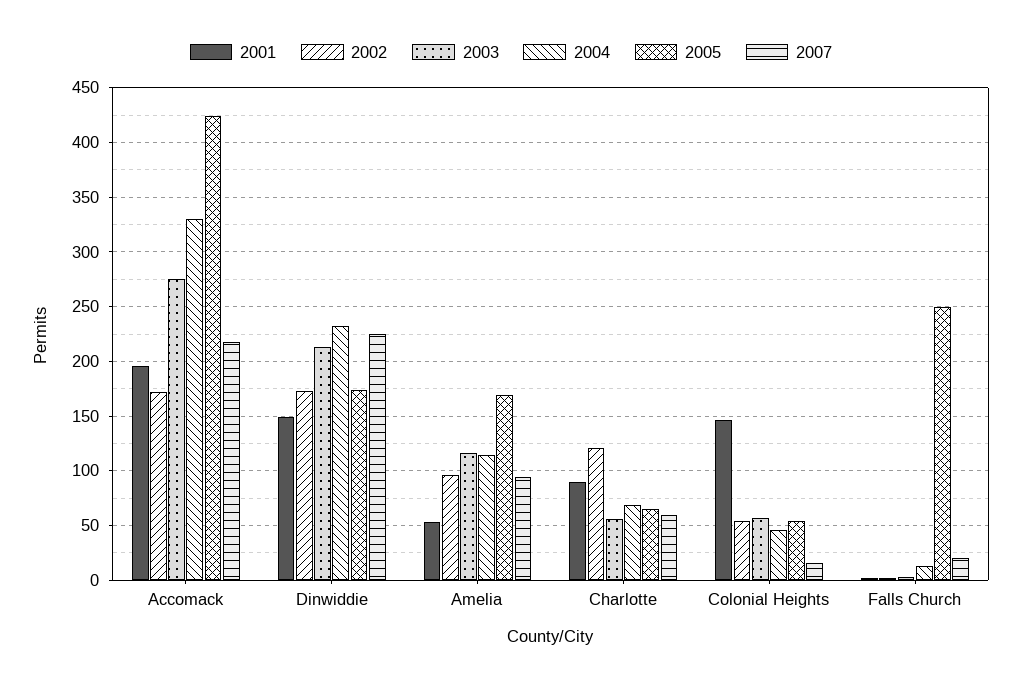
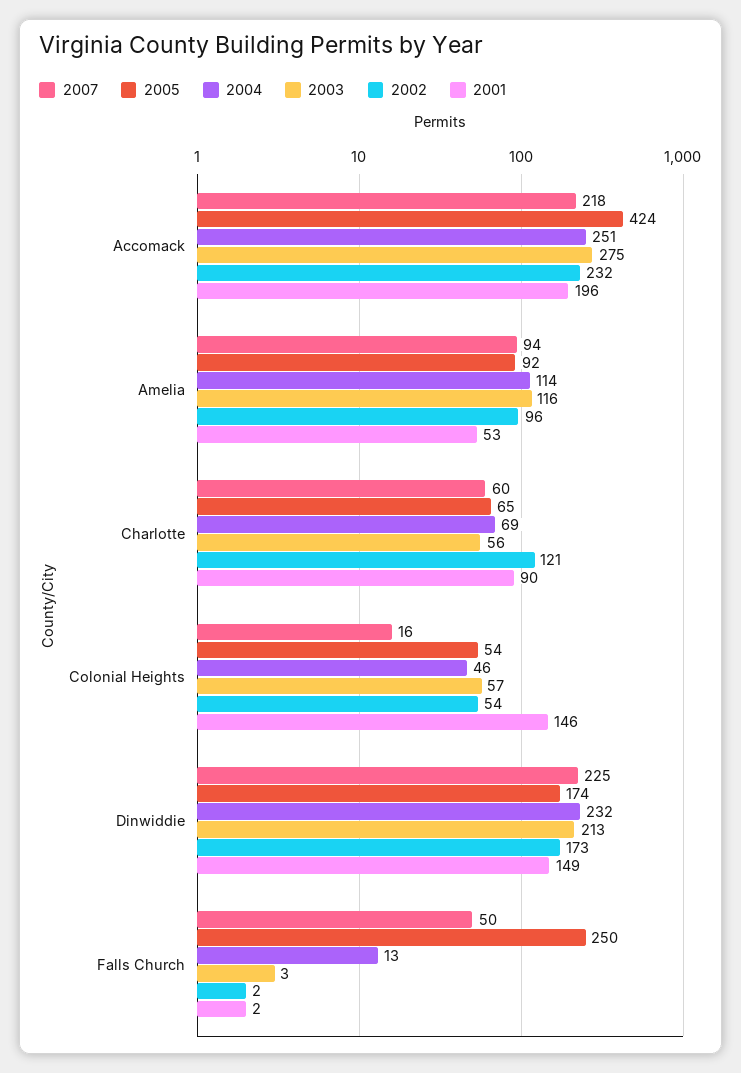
2002, Accomack: 170 -> 232
2004, Accomack: 330 -> 251
2005, Amelia: 170 -> 92
2007, Falls Church: 20 -> 50

